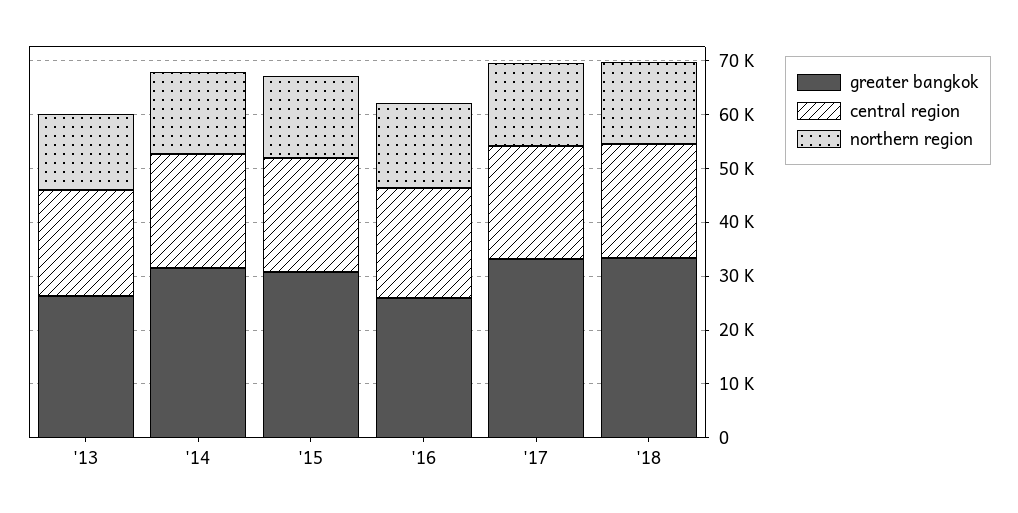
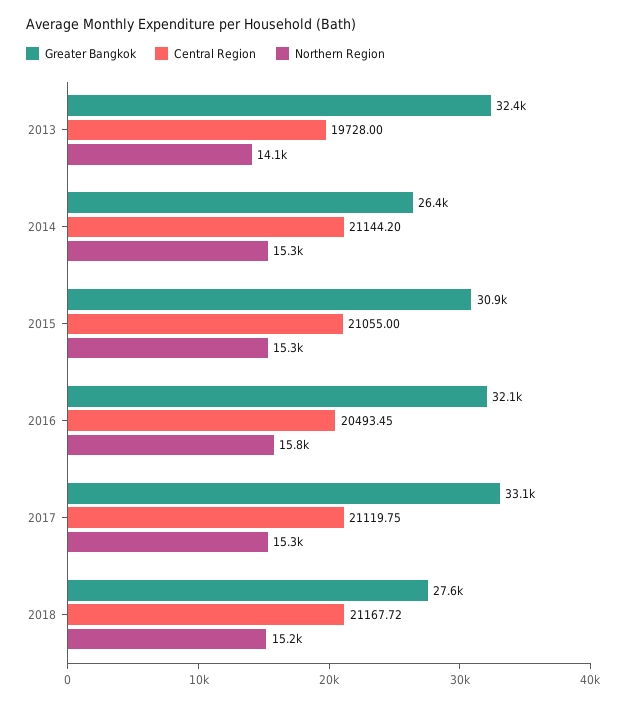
greater bangkok, '13: 26000 -> 32400
greater bangkok, '14: 32000 -> 26400
greater bangkok, '16: 26000 -> 32100
greater bangkok, '18: 34000 -> 27600

